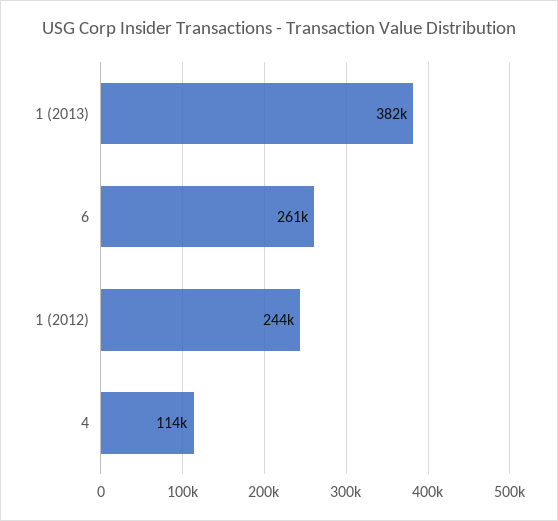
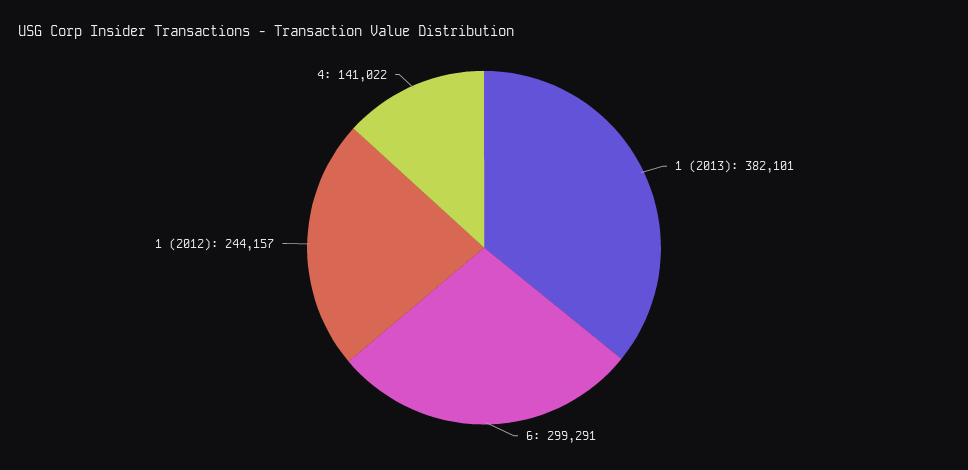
6: 261000 -> 299291
4: 114000 -> 141022

